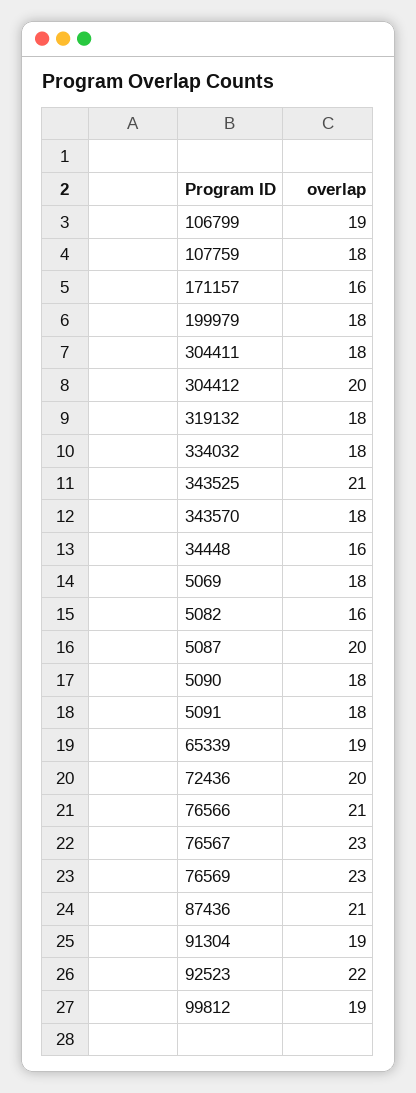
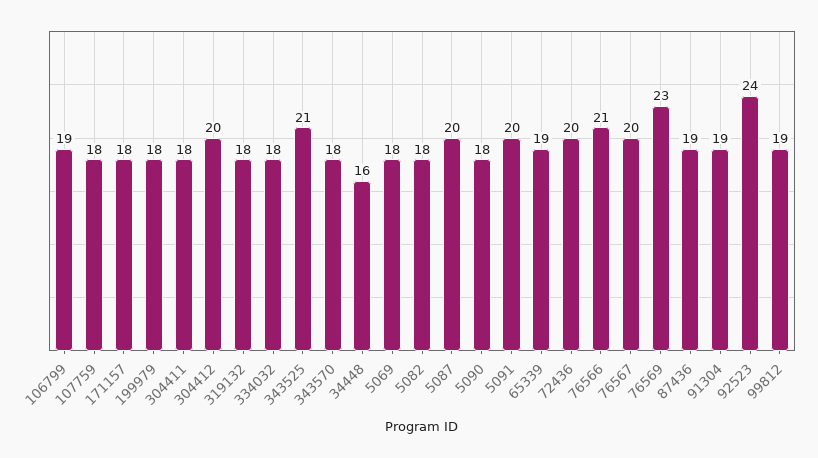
171157: 16 -> 18
5082: 16 -> 18
5091: 18 -> 20
76567: 23 -> 20
87436: 21 -> 19
92523: 22 -> 24

